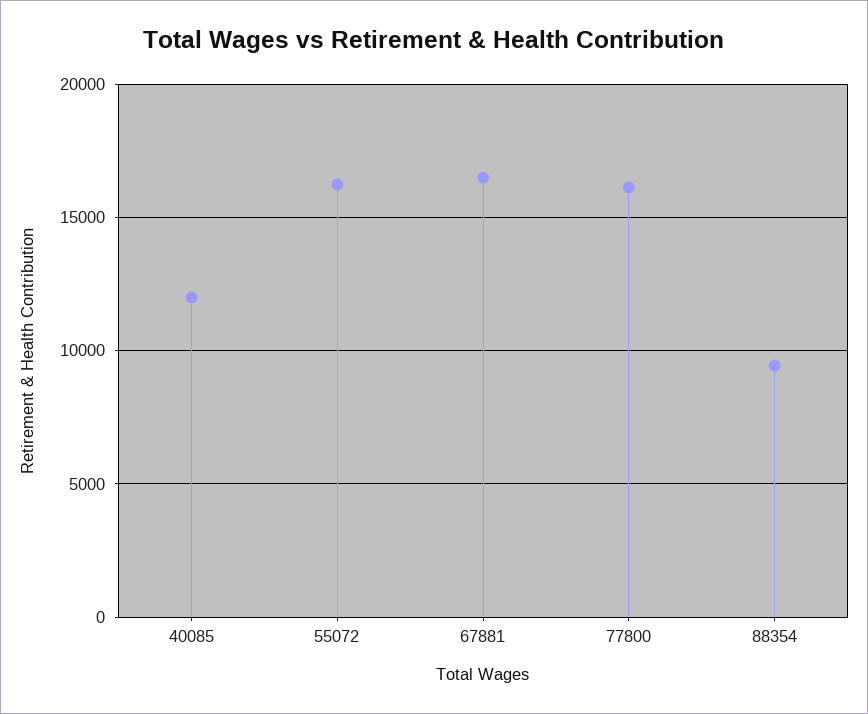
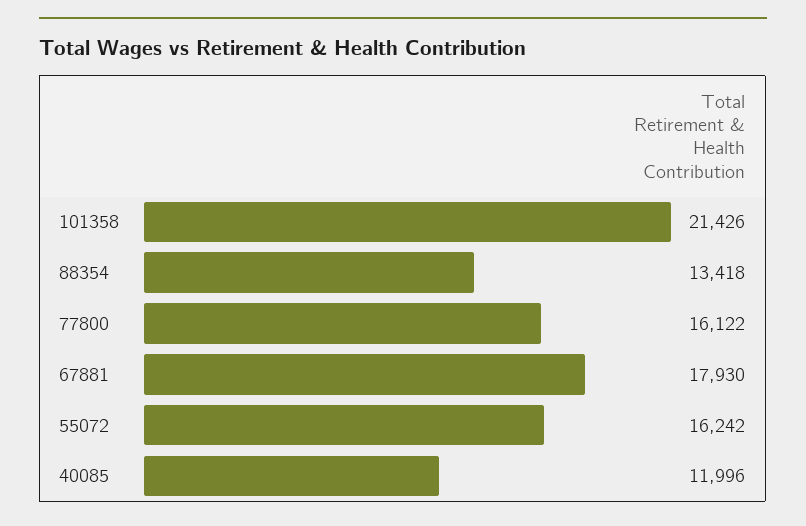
67881: 16500 -> 17930
88354: 9500 -> 13418
101358: none -> 21426

